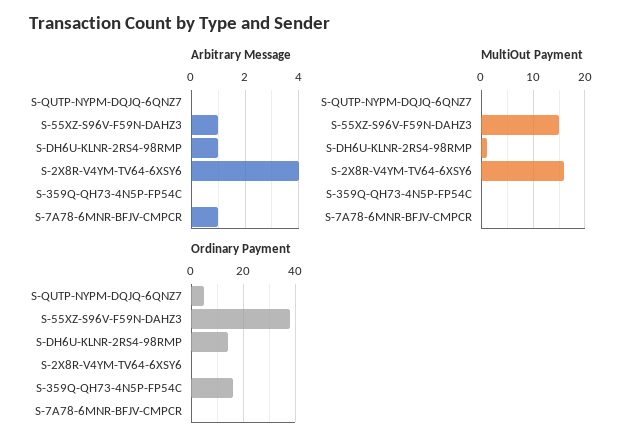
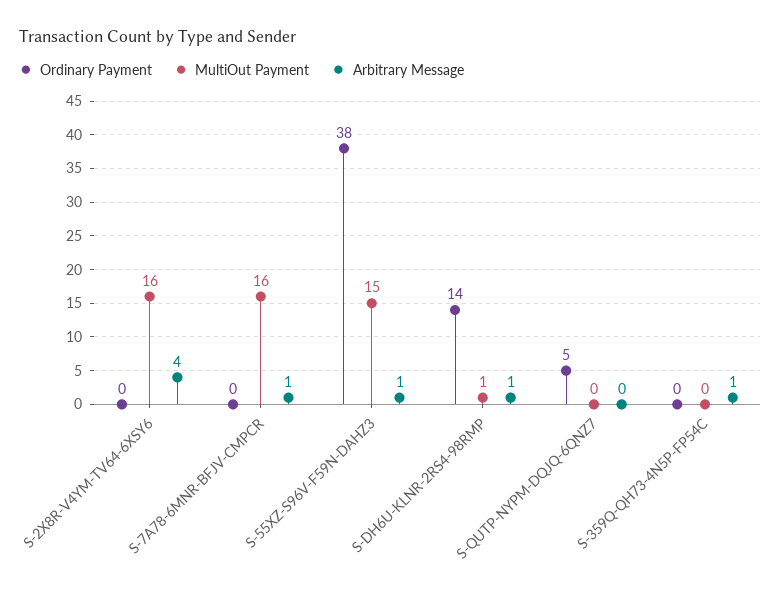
Arbitrary Message, S-359Q-QH73-4N5P-FP54C: 0 -> 1
MultiOut Payment, S-7A78-6MNR-BFJV-CMPCR: 0 -> 16
Ordinary Payment, S-359Q-QH73-4N5P-FP54C: 15 -> 0

